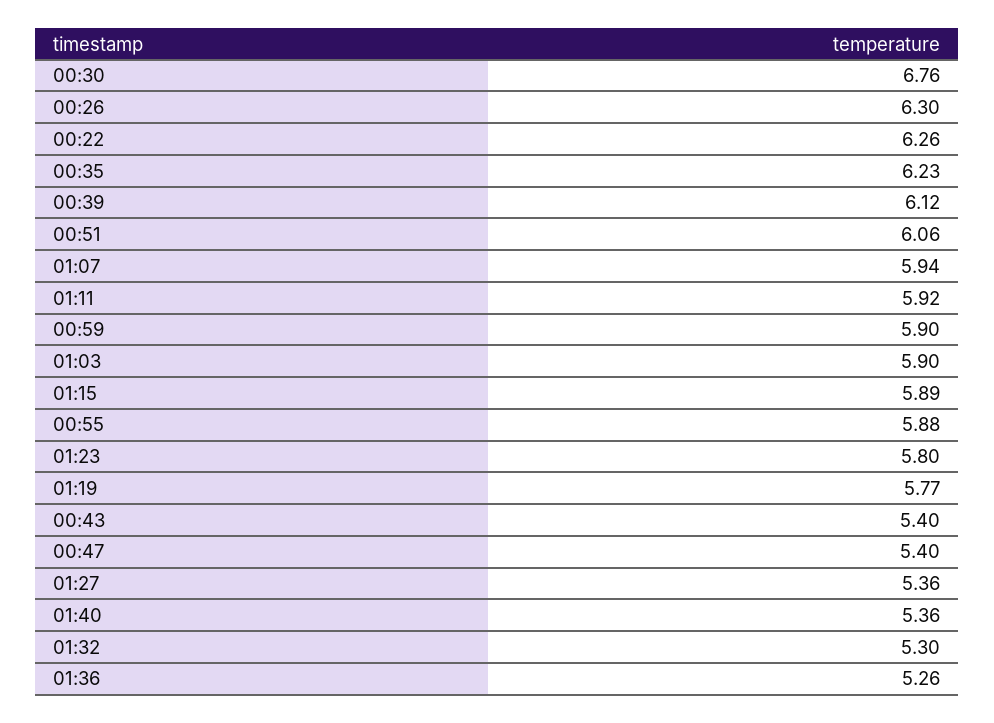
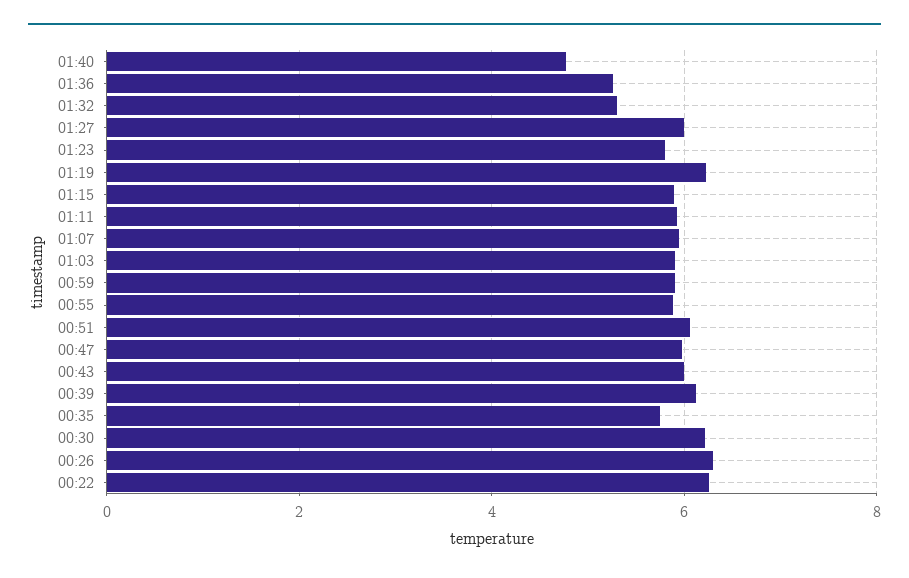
00:30: 6.76 -> 6.2
00:35: 6.23 -> 5.8
01:19: 5.77 -> 6.2
00:43: 5.4 -> 6
00:47: 5.4 -> 6
01:27: 5.36 -> 6
01:40: 5.36 -> 4.8

